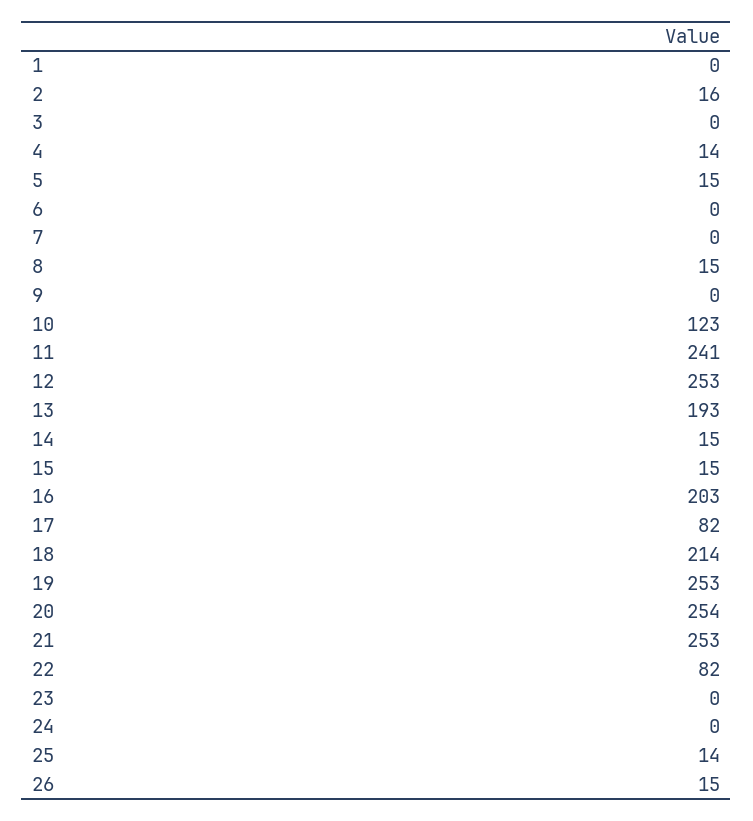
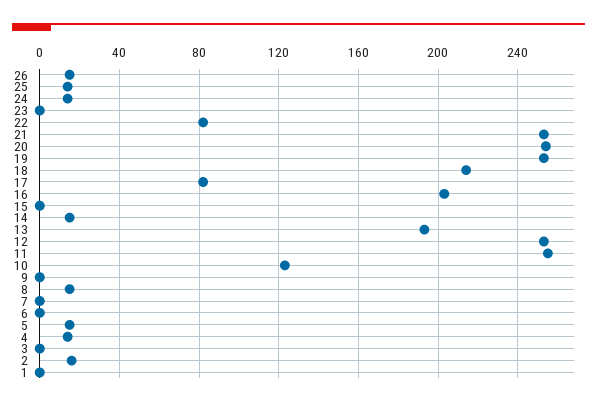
11: 241 -> 255
15: 15 -> 0
24: 0 -> 15

